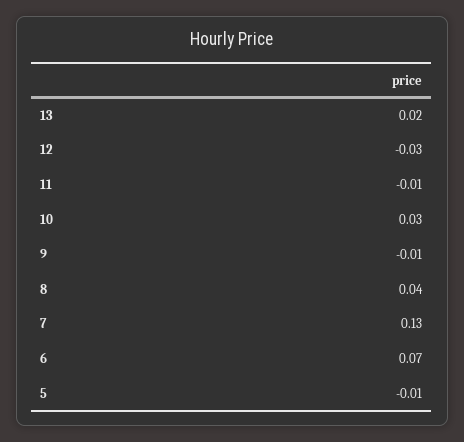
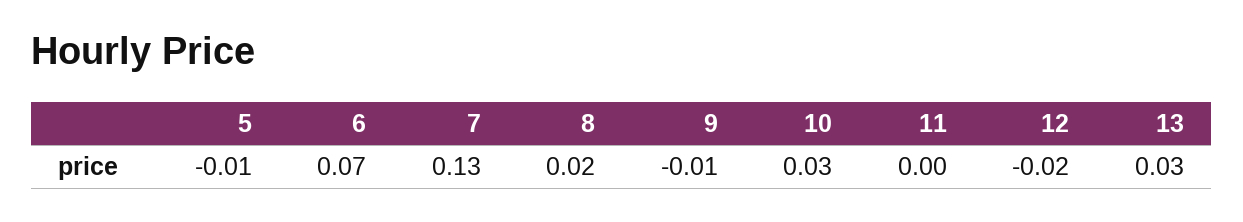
13: 0.02 -> 0.03
12: -0.03 -> -0.02
11: -0.01 -> 0
8: 0.04 -> 0.02

